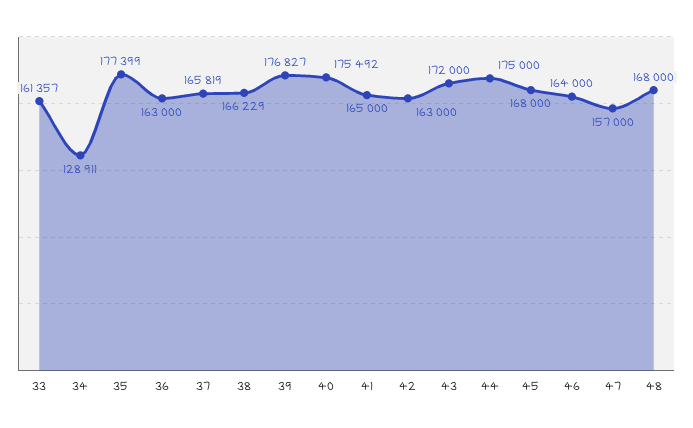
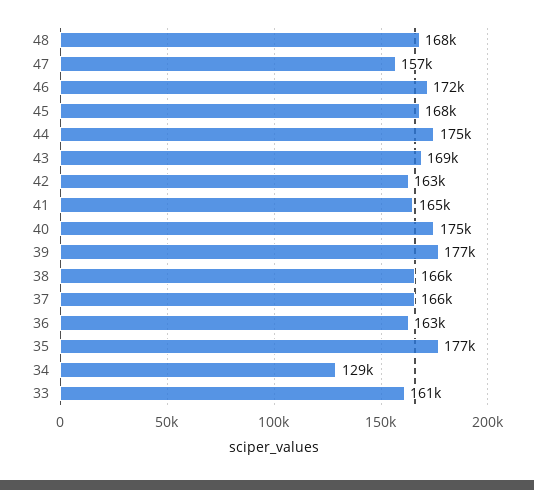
43: 172000 -> 169000
46: 164000 -> 172000

